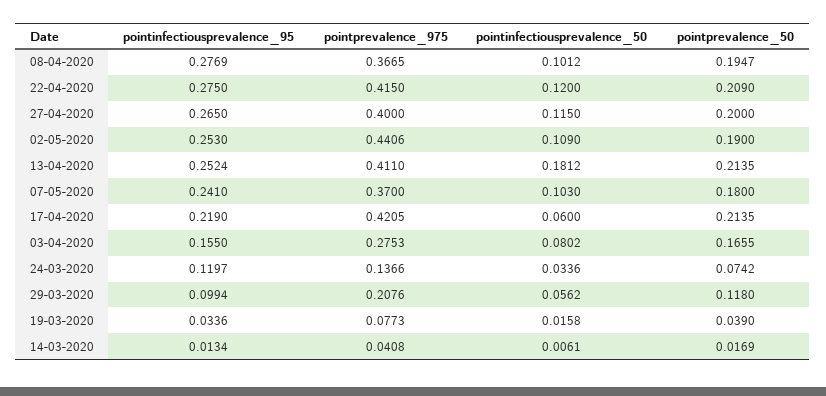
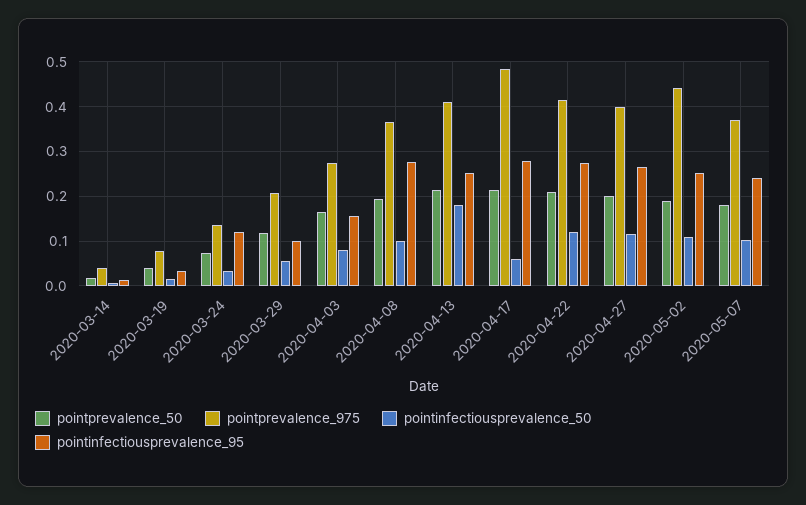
pointinfectiousprevalence_95, 17-04-2020: 0.219 -> 0.28
pointprevalence_975, 17-04-2020: 0.4205 -> 0.48

